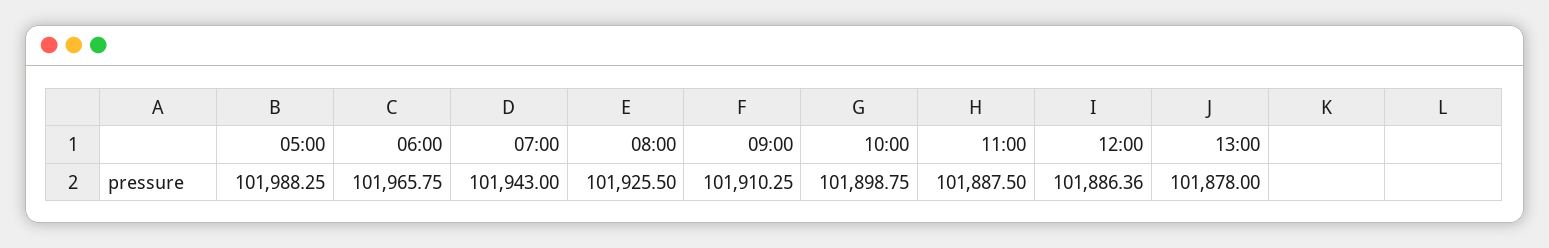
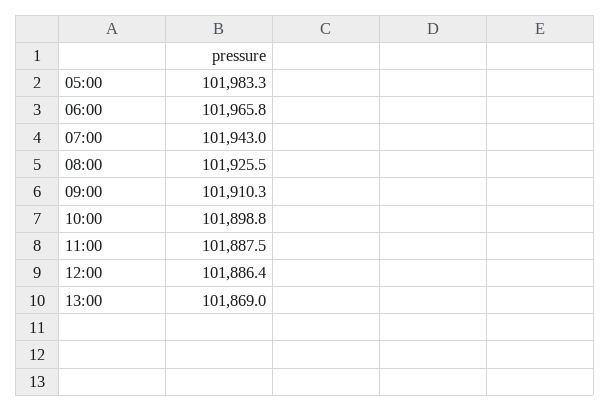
05:00: 101988.25 -> 101983.3
13:00: 101878 -> 101869

